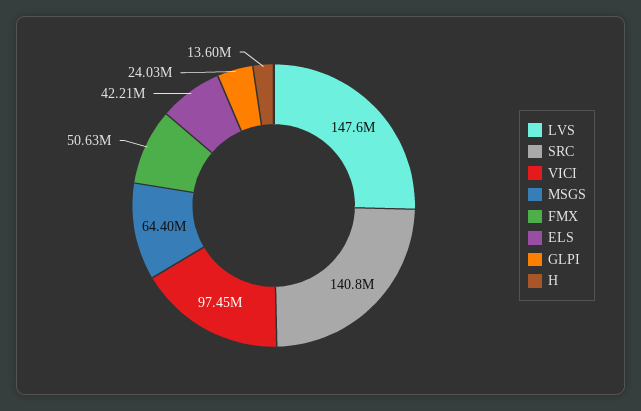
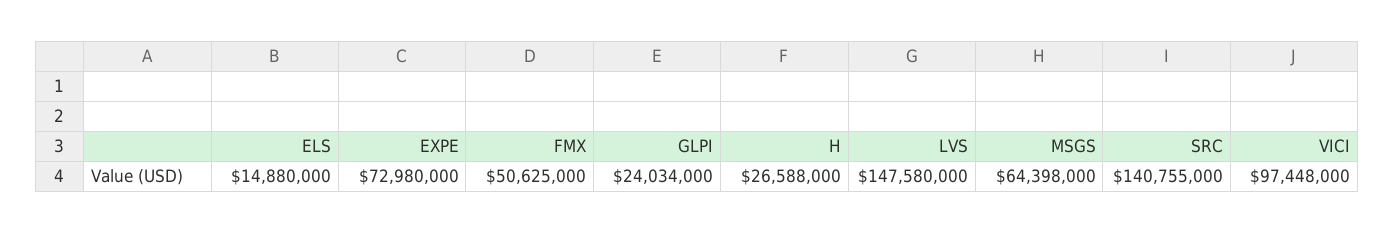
ELS: 42210000 -> 14880000
H: 13600000 -> 26588000
EXPE: none -> 72980000

